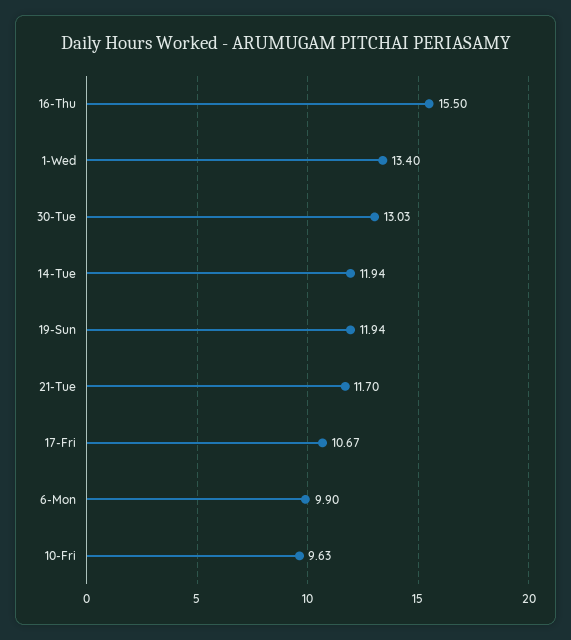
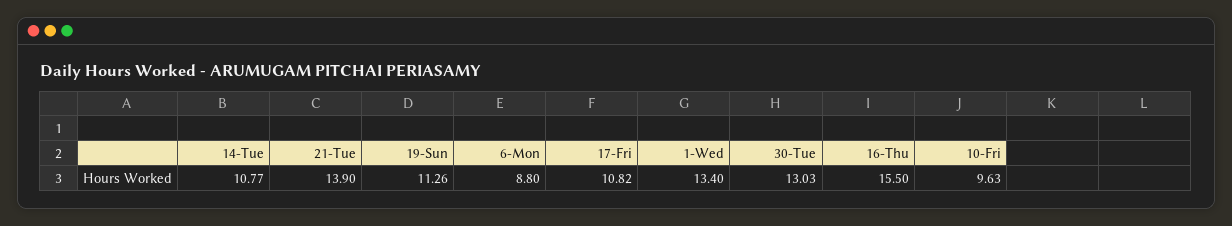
14-Tue: 11.94 -> 10.77
19-Sun: 11.94 -> 11.26
21-Tue: 11.7 -> 13.9
17-Fri: 10.67 -> 10.82
6-Mon: 9.9 -> 8.8

